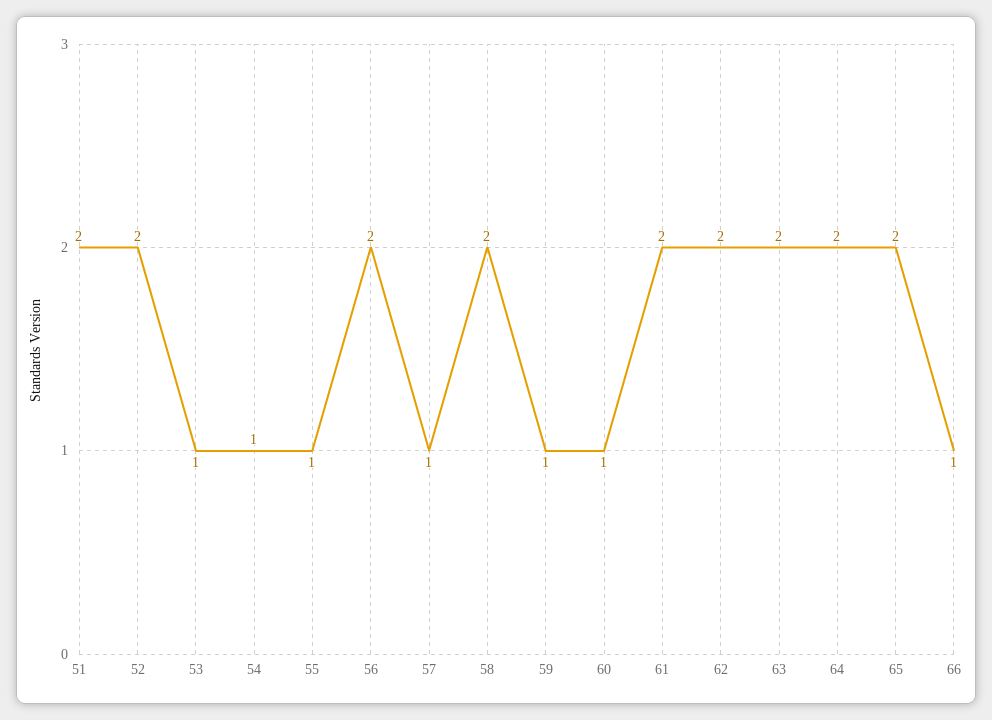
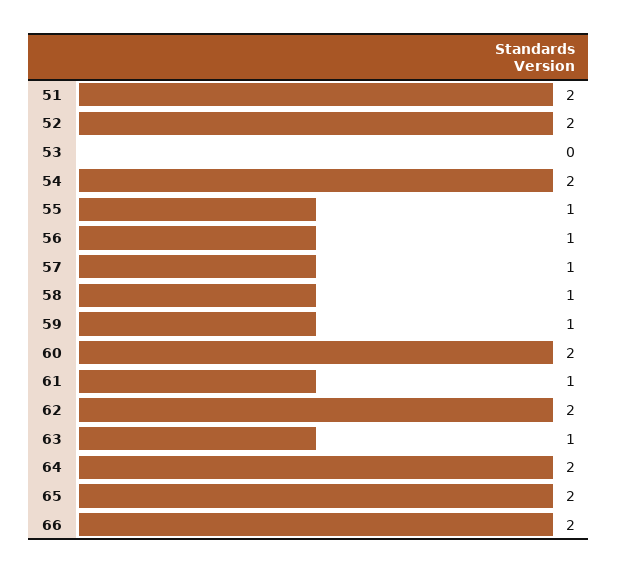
53: 1 -> 0
54: 1 -> 2
56: 2 -> 1
58: 2 -> 1
60: 1 -> 2
61: 2 -> 1
63: 2 -> 1
66: 1 -> 2

